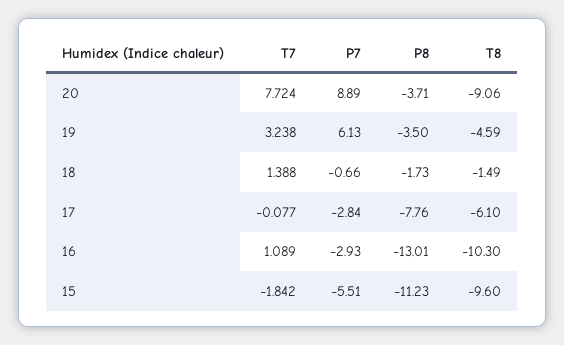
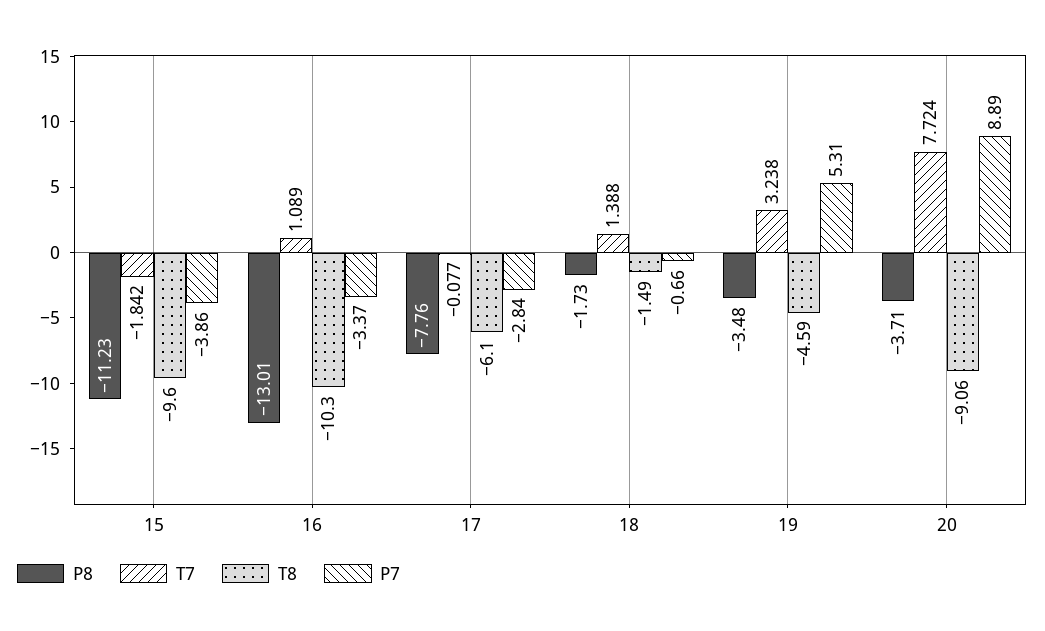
P7, 19: 6.13 -> 5.31
P8, 19: -3.5 -> -3.48
P7, 16: -2.93 -> -3.37
P7, 15: -5.51 -> -3.86

